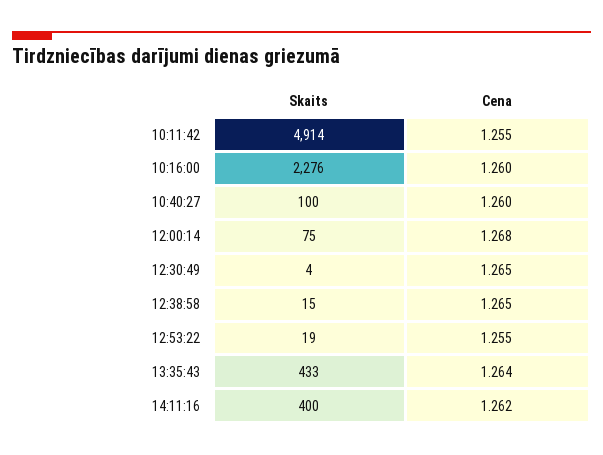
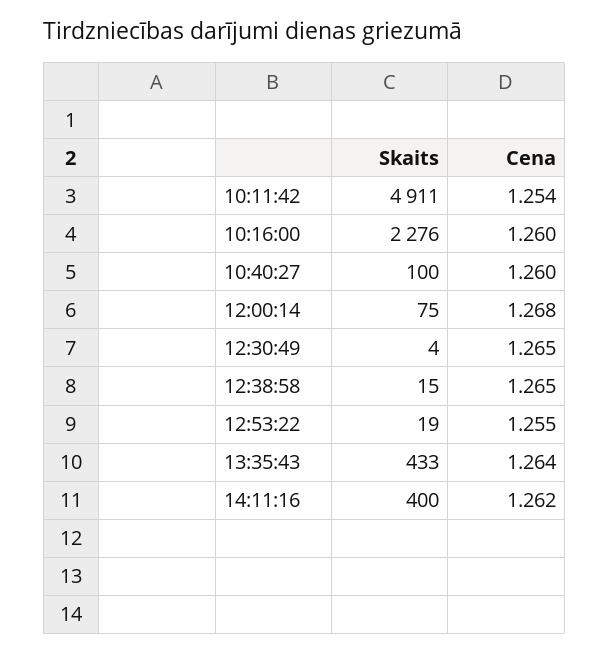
Skaits, 10:11:42: 4914 -> 4911
Cena, 10:11:42: 1.255 -> 1.254

